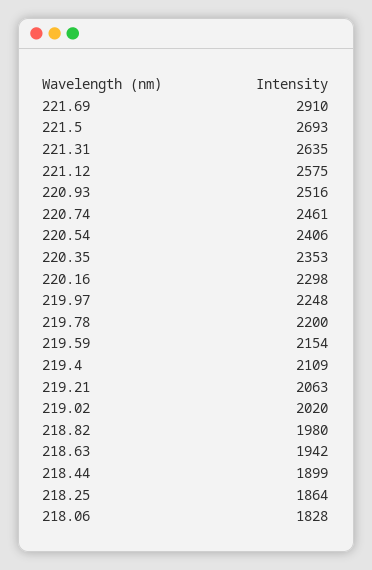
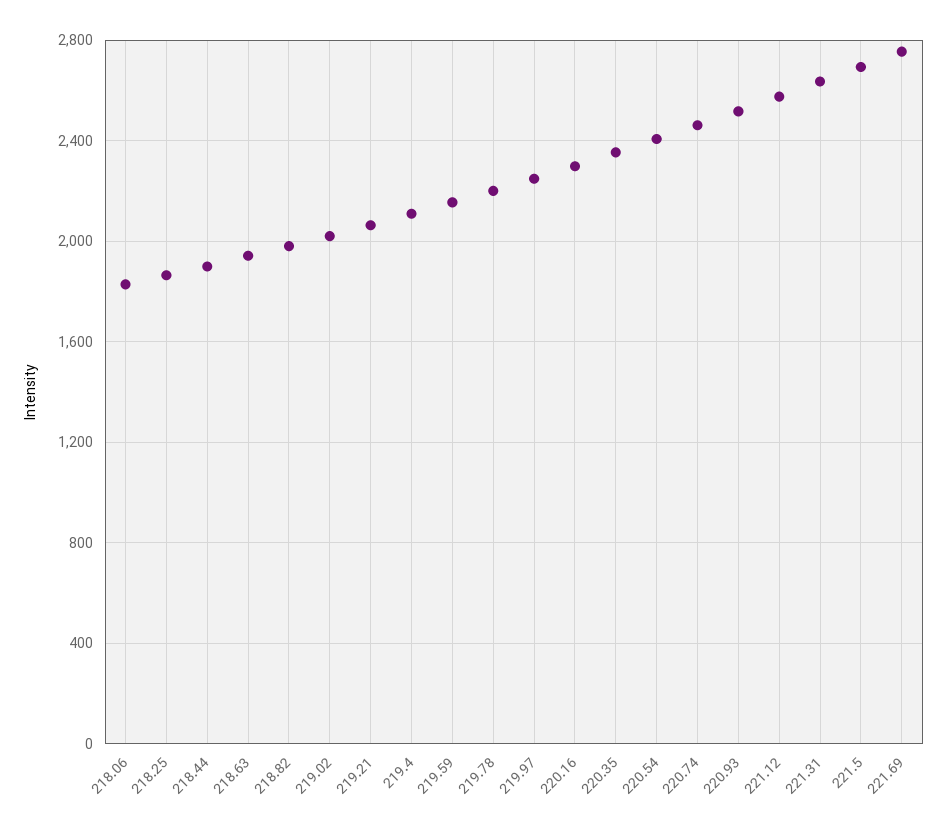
221.69: 2910 -> 2750

